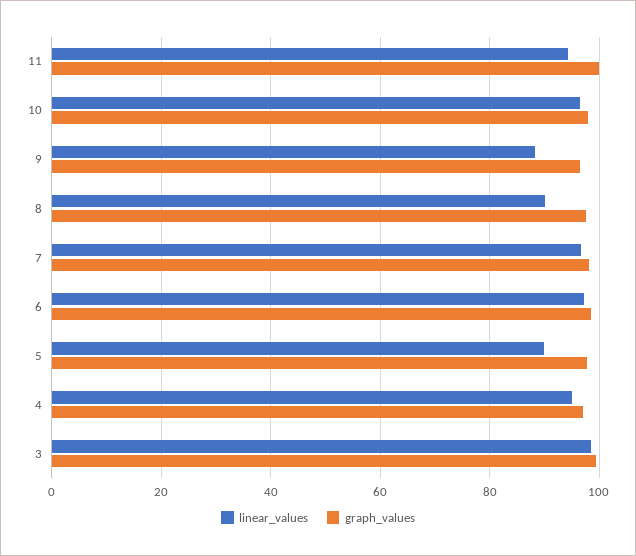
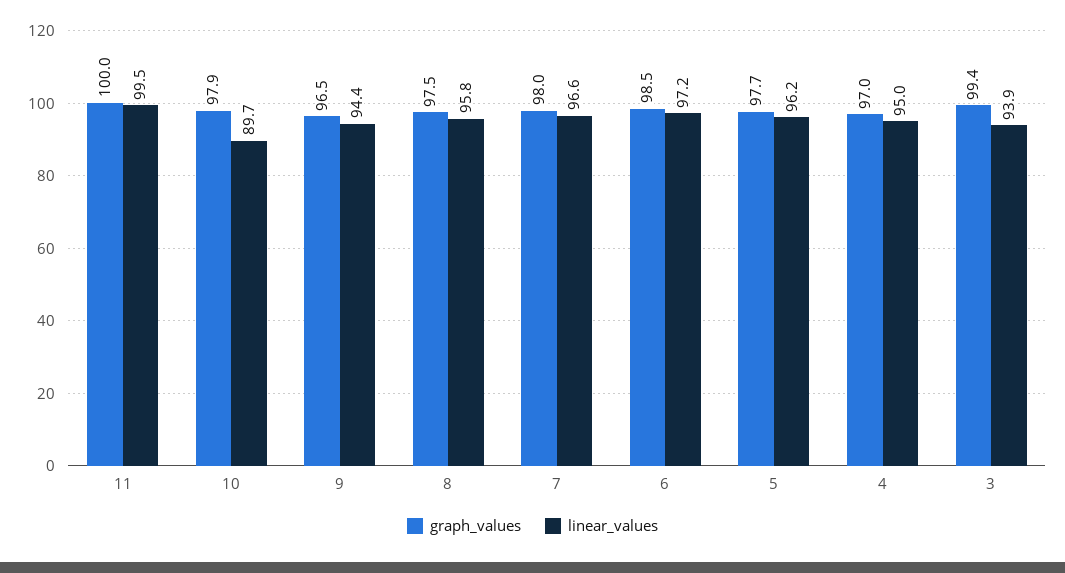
linear_values, 11: 94 -> 99.5
linear_values, 10: 96 -> 89.7
linear_values, 9: 88 -> 94.4
linear_values, 8: 90 -> 95.8
linear_values, 5: 90 -> 96.2
linear_values, 3: 98 -> 93.9

